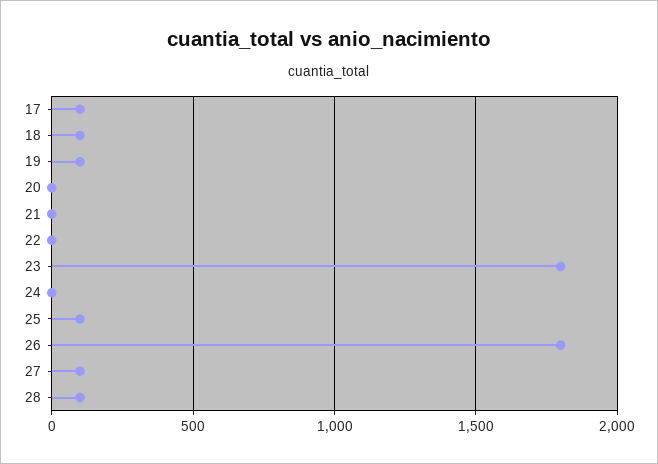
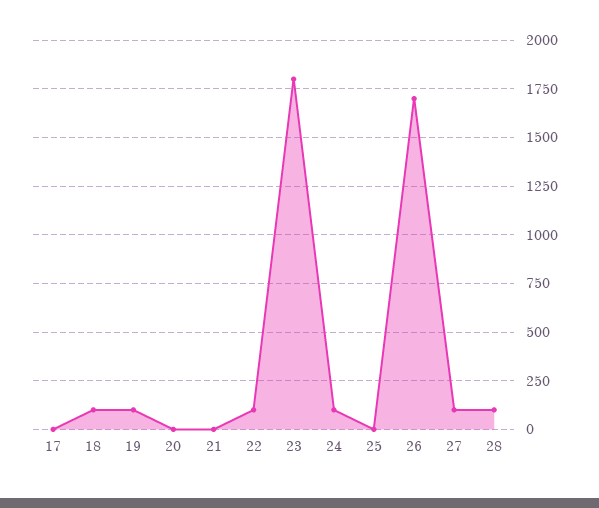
17: 100 -> 0
22: 0 -> 100
24: 0 -> 100
25: 100 -> 0
26: 1800 -> 1700

